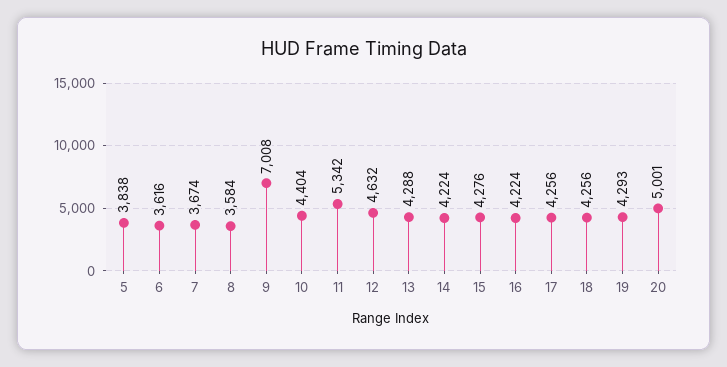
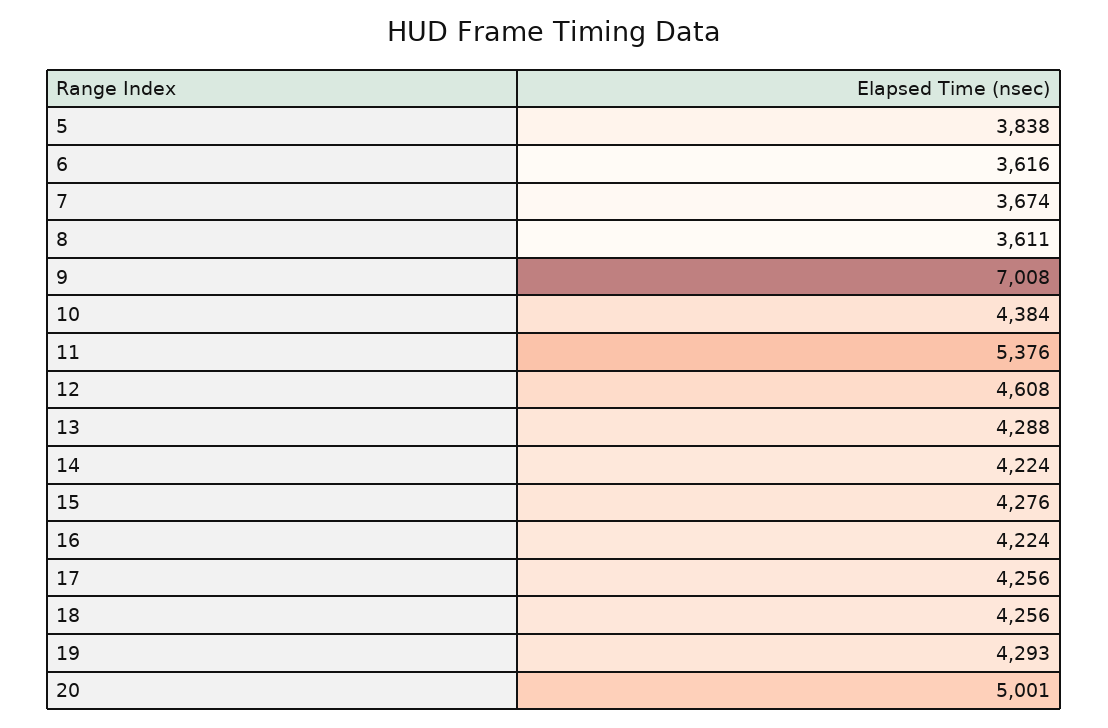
8: 3584 -> 3611
10: 4404 -> 4384
11: 5342 -> 5376
12: 4632 -> 4608

